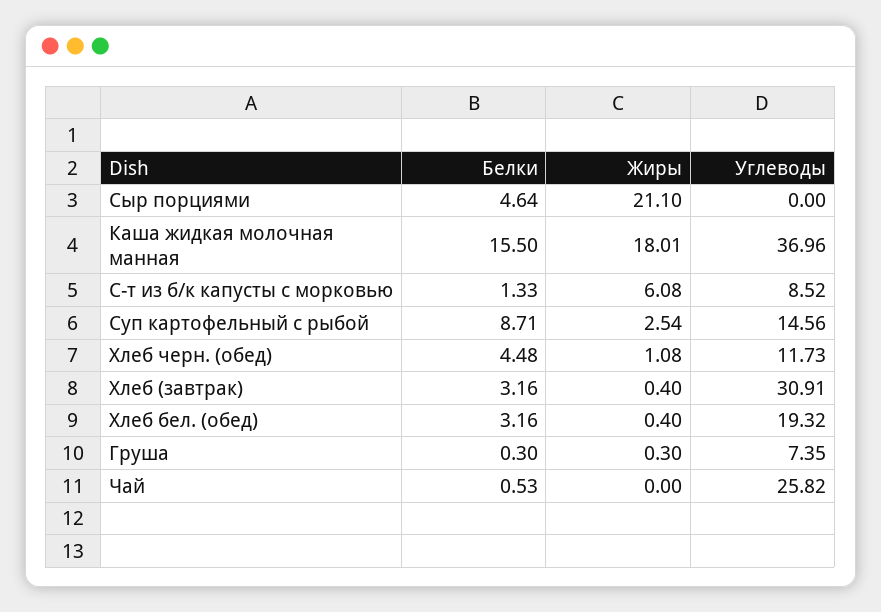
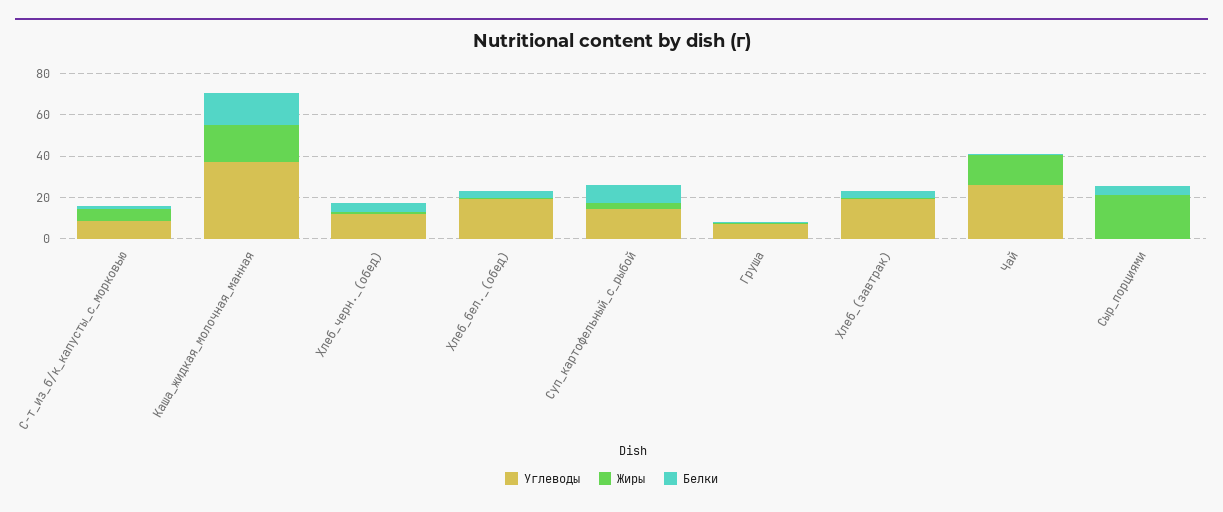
Углеводы, Хлеб (завтрак): 30.91 -> 20
Жиры, Чай: 0 -> 15

